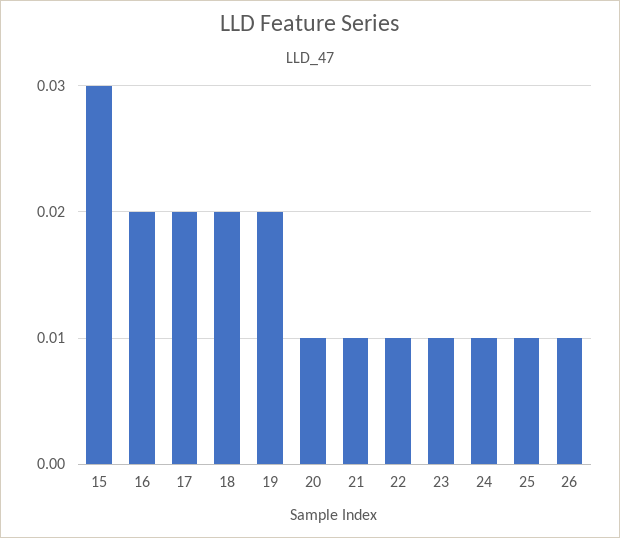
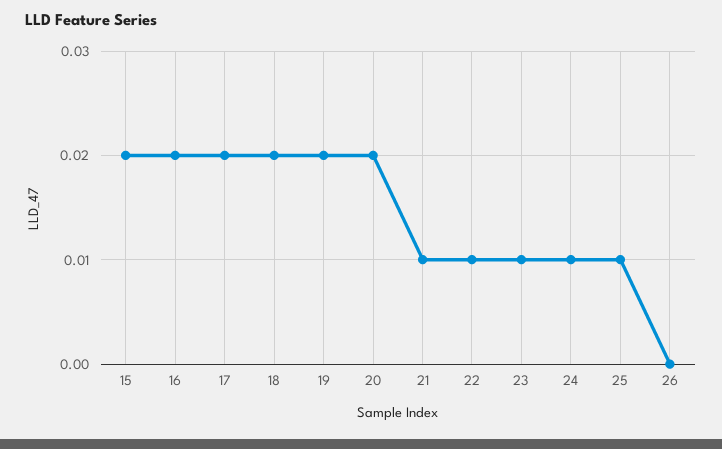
15: 0.03 -> 0.02
20: 0.01 -> 0.02
26: 0.01 -> 0

